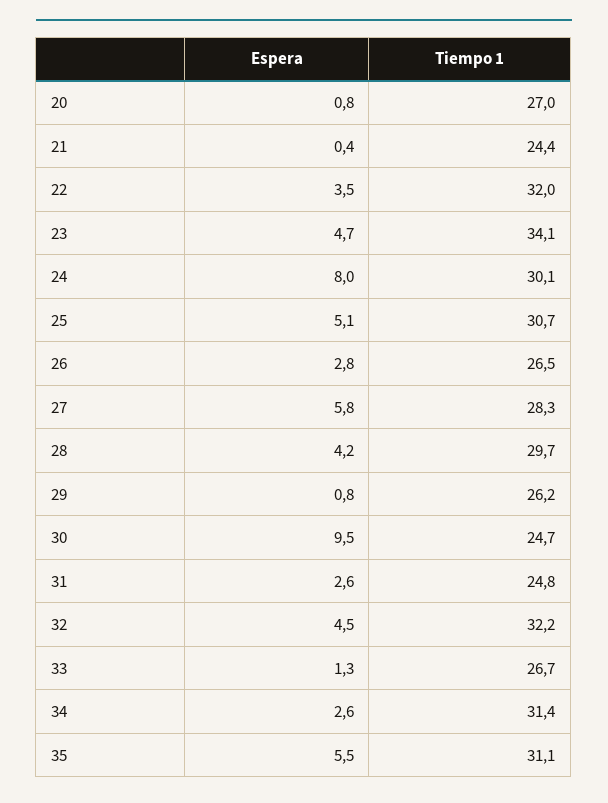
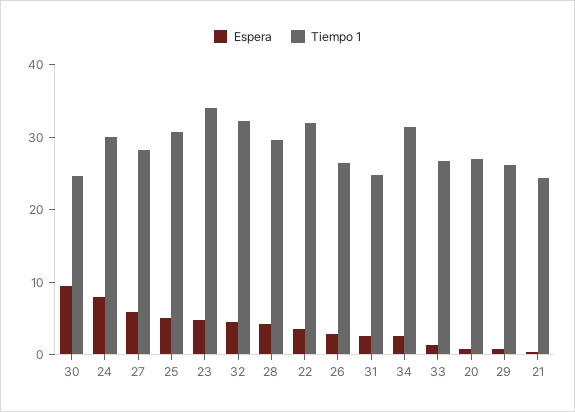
Espera, 35: 5.5 -> none
Tiempo 1, 35: 31.1 -> none

